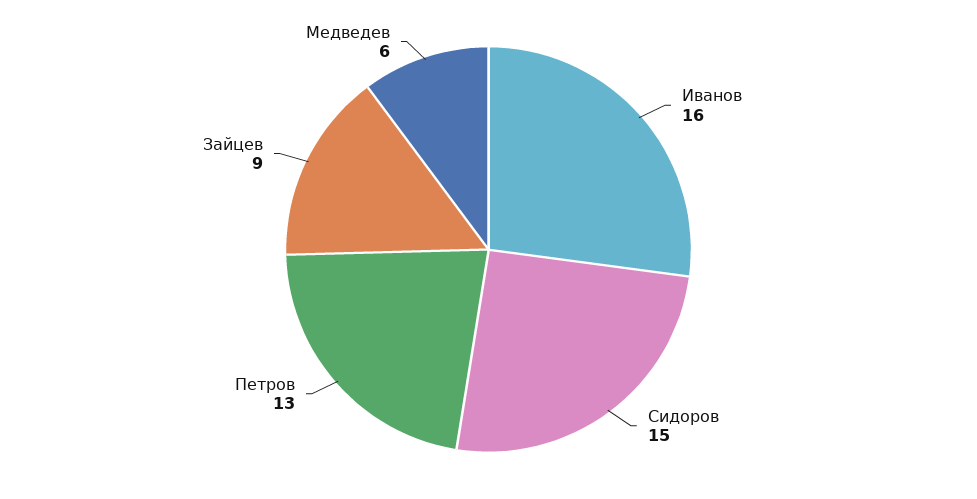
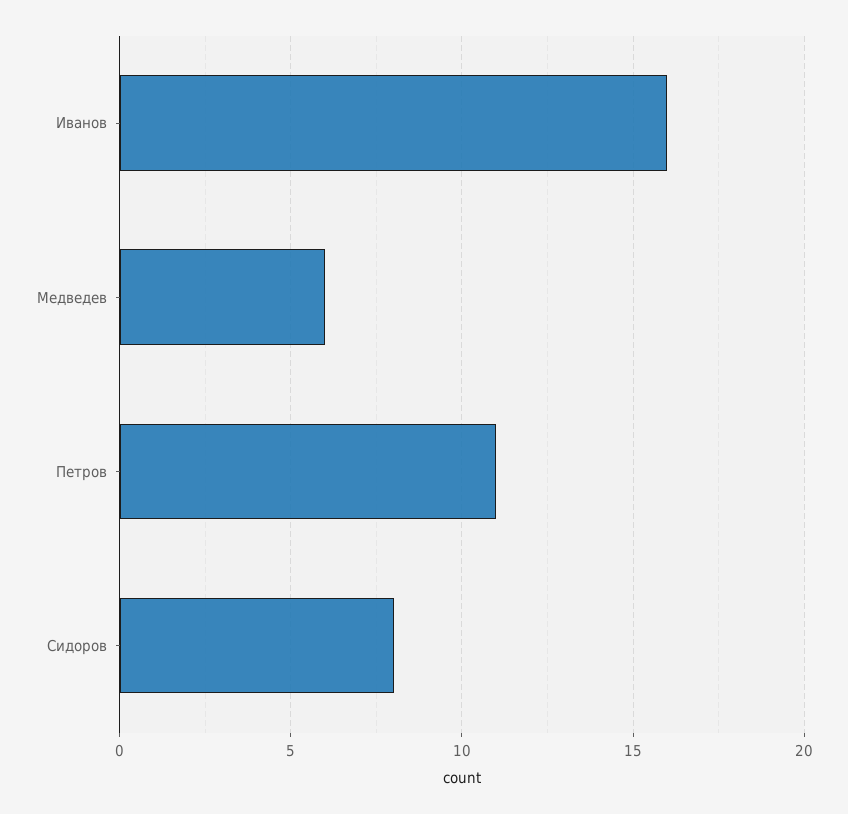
Сидоров: 15 -> 8
Петров: 13 -> 11
Зайцев: 9 -> none

